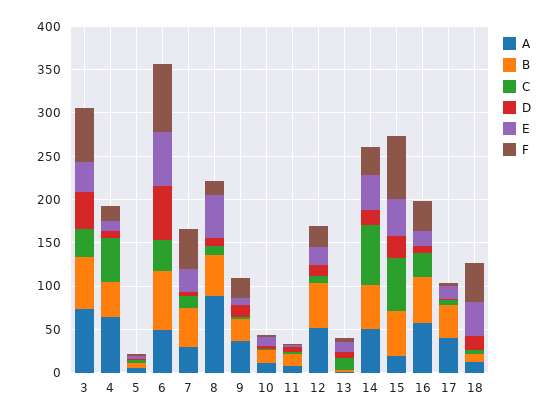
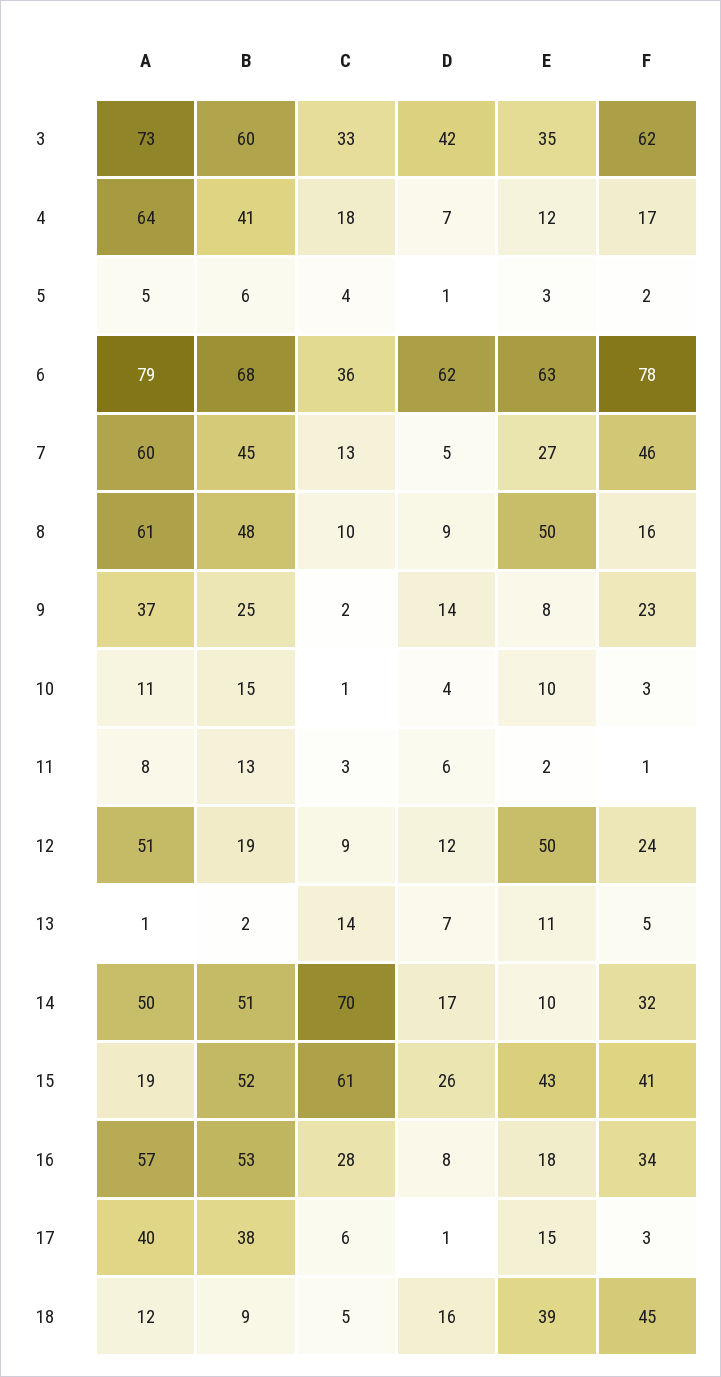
C, 4: 50 -> 18
A, 6: 50 -> 79
A, 7: 30 -> 60
A, 8: 90 -> 61
B, 12: 50 -> 19
E, 12: 20 -> 50
E, 14: 40 -> 10
F, 15: 70 -> 41

